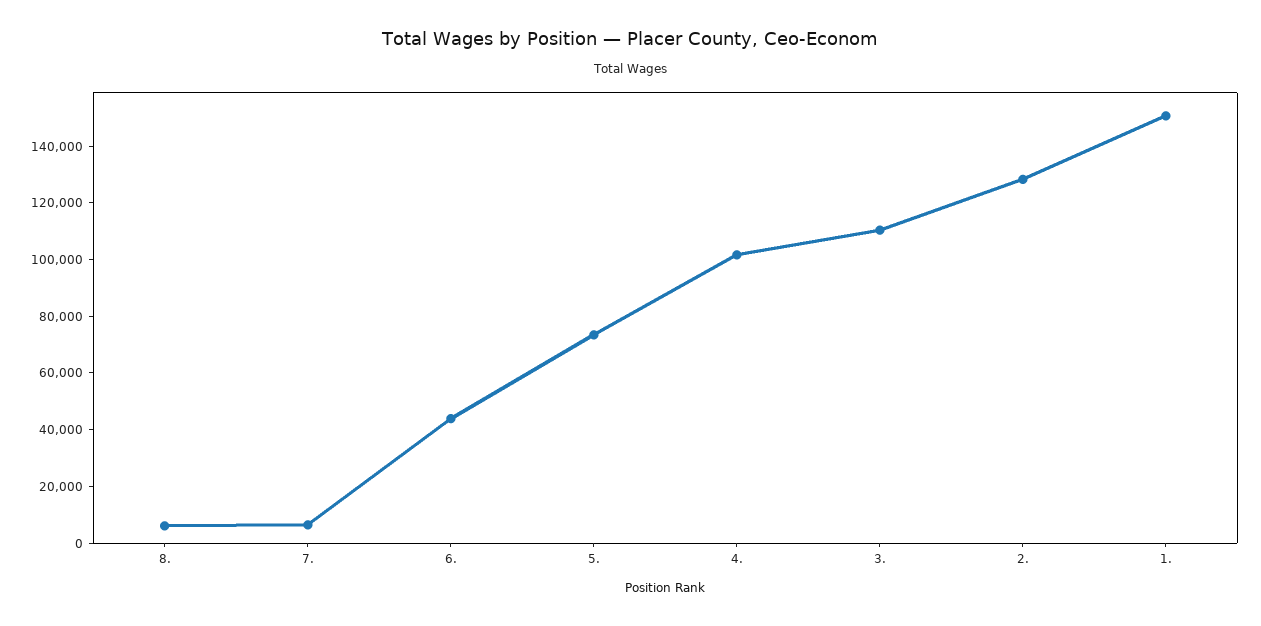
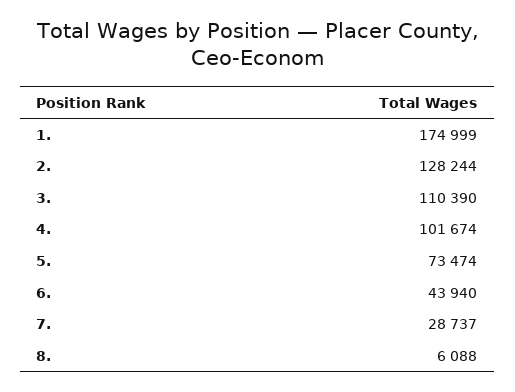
7.: 5000 -> 28737
1.: 150000 -> 174999

